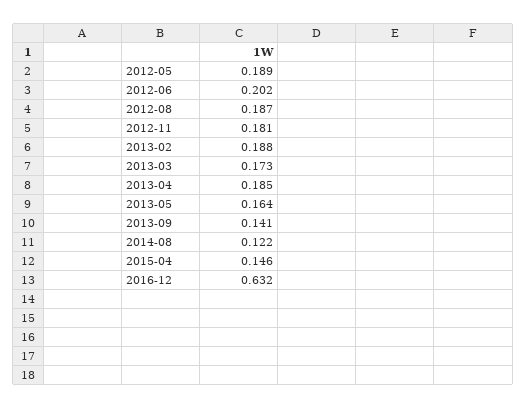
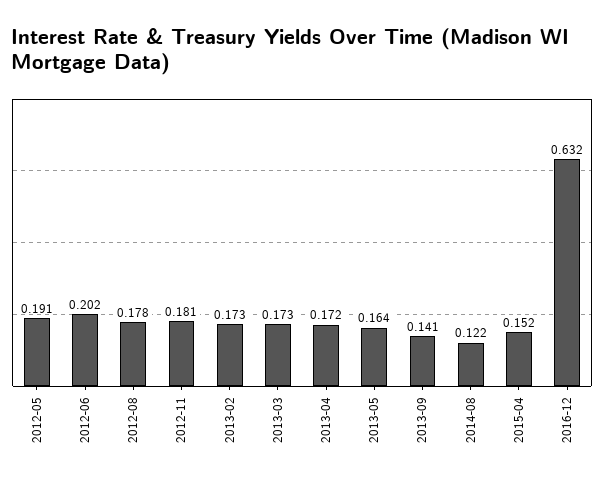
2012-05: 0.189 -> 0.191
2012-08: 0.187 -> 0.178
2013-02: 0.188 -> 0.173
2013-04: 0.185 -> 0.172
2015-04: 0.146 -> 0.152

